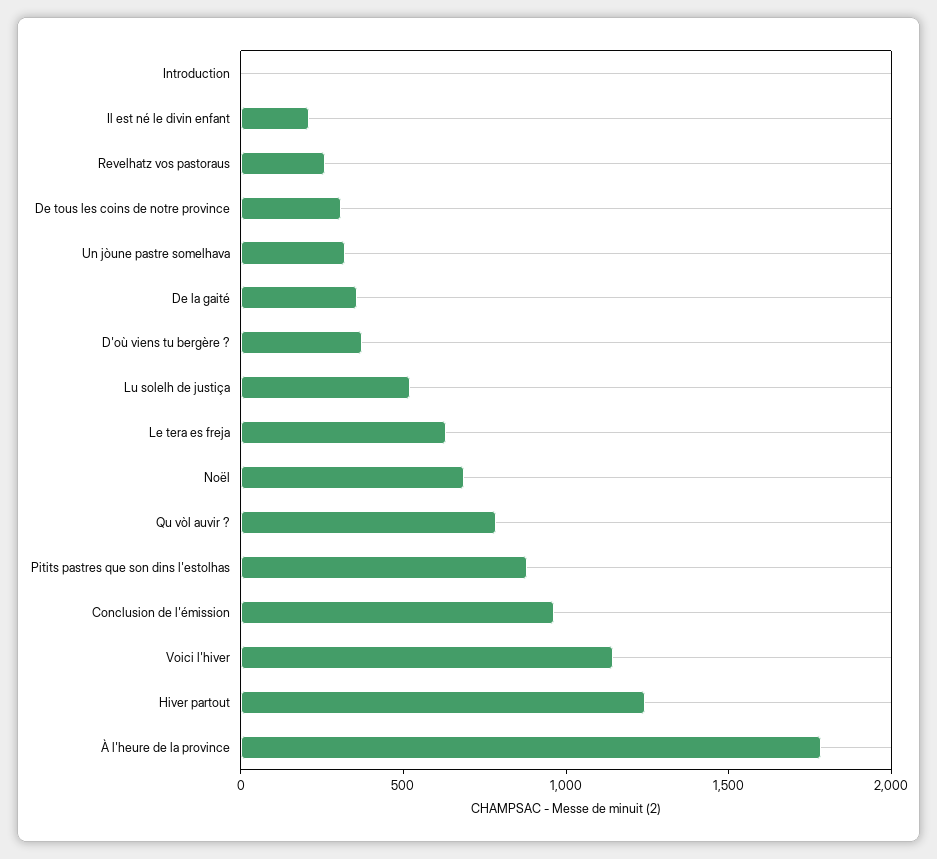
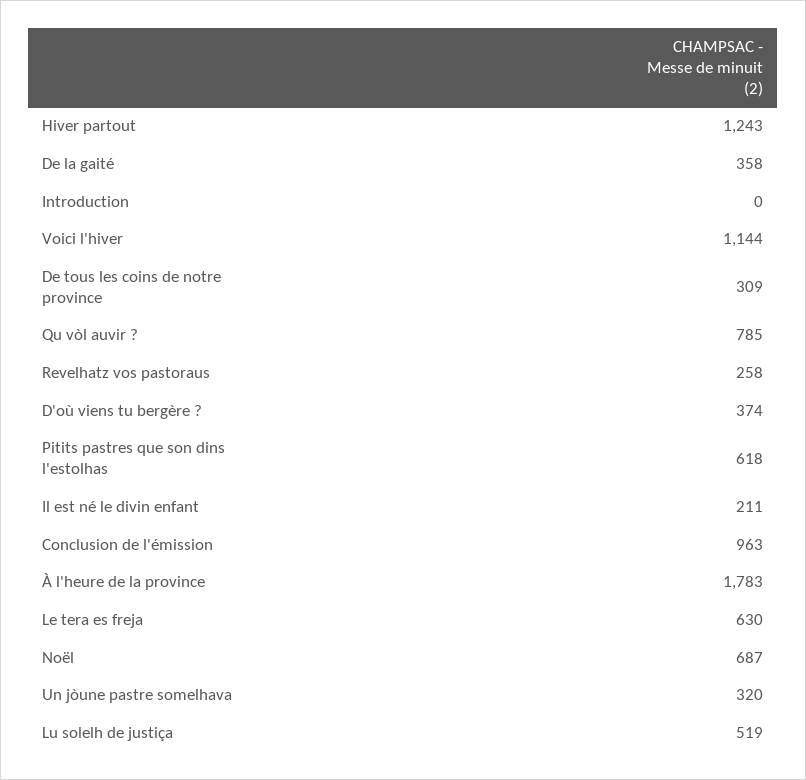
Pitits pastres que son dins l'estolhas: 900 -> 618

